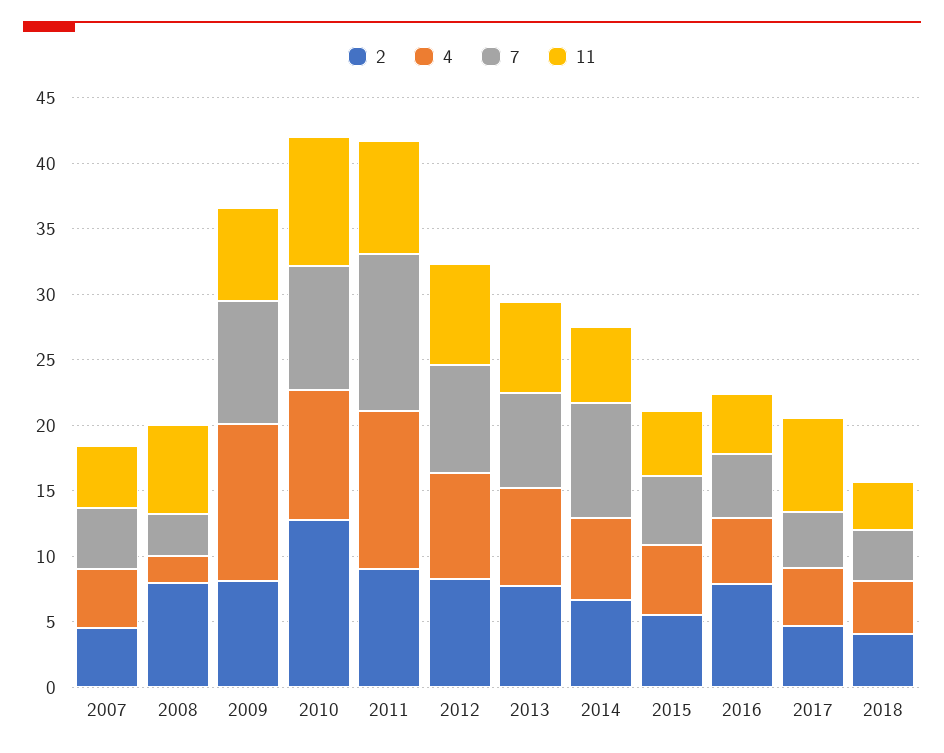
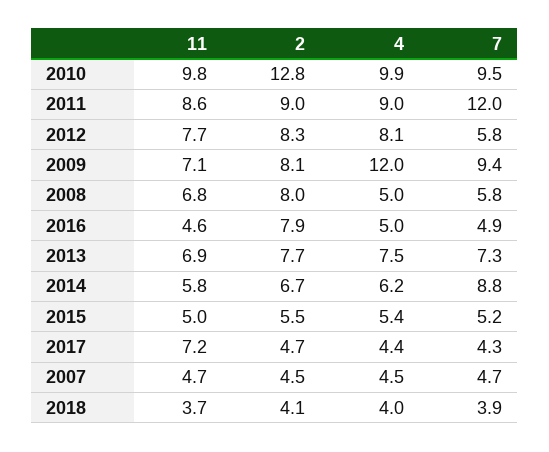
4, 2008: 2 -> 5
7, 2008: 3 -> 5.8
4, 2011: 12 -> 9
7, 2012: 8 -> 5.8

